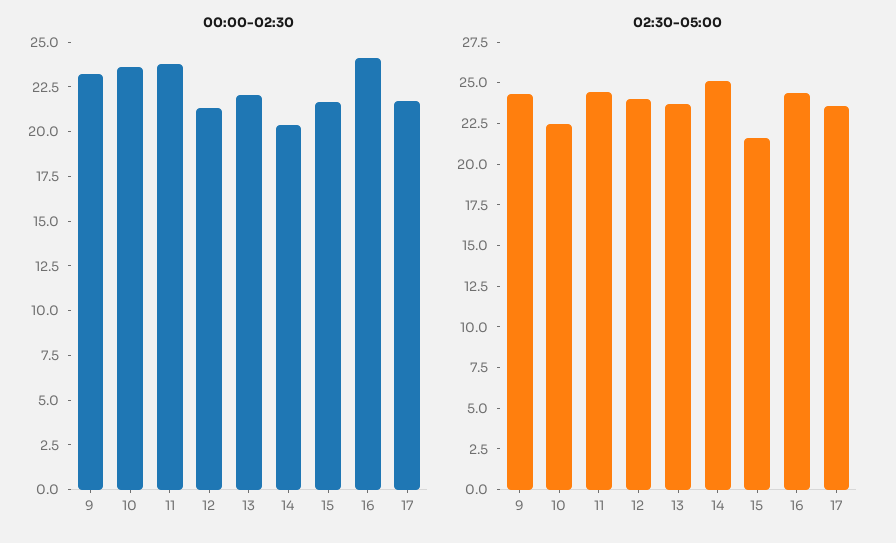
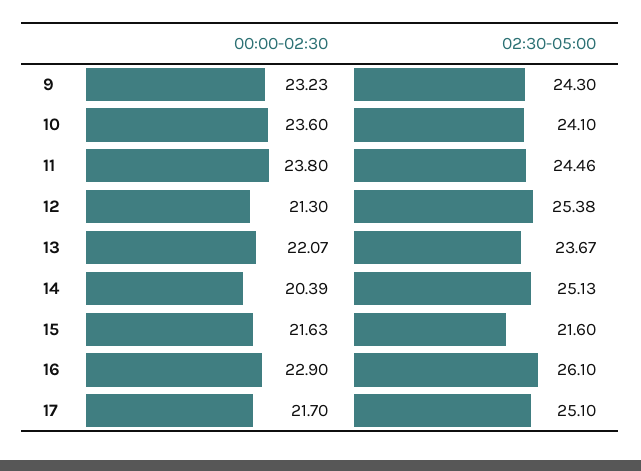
00:00-02:30, 16: 24 -> 22.9
02:30-05:00, 10: 22.5 -> 24.1
02:30-05:00, 12: 24 -> 25.38
02:30-05:00, 16: 24.5 -> 26.1
02:30-05:00, 17: 23.5 -> 25.1

